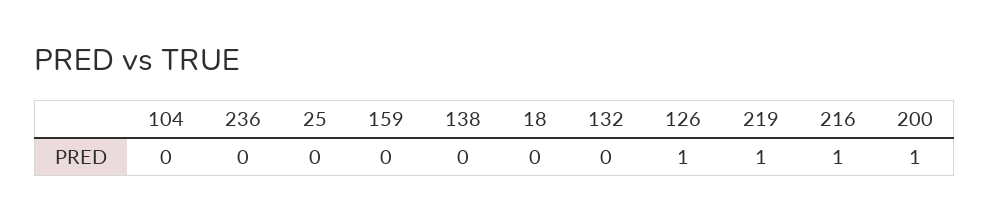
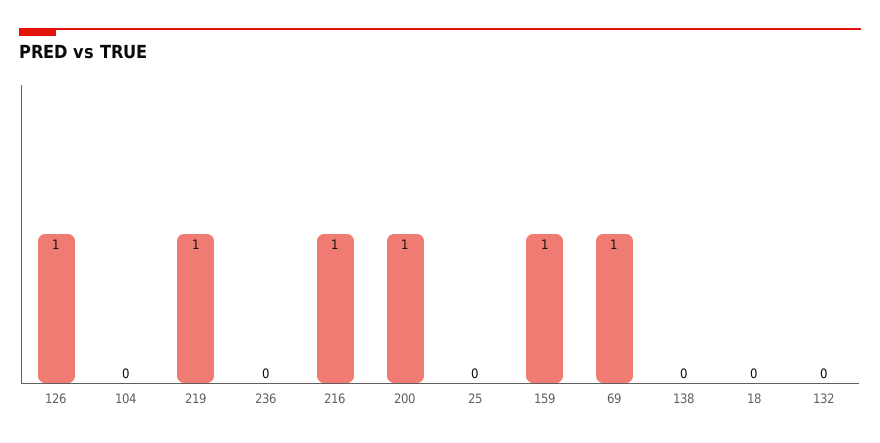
159: 0 -> 1
69: none -> 1

